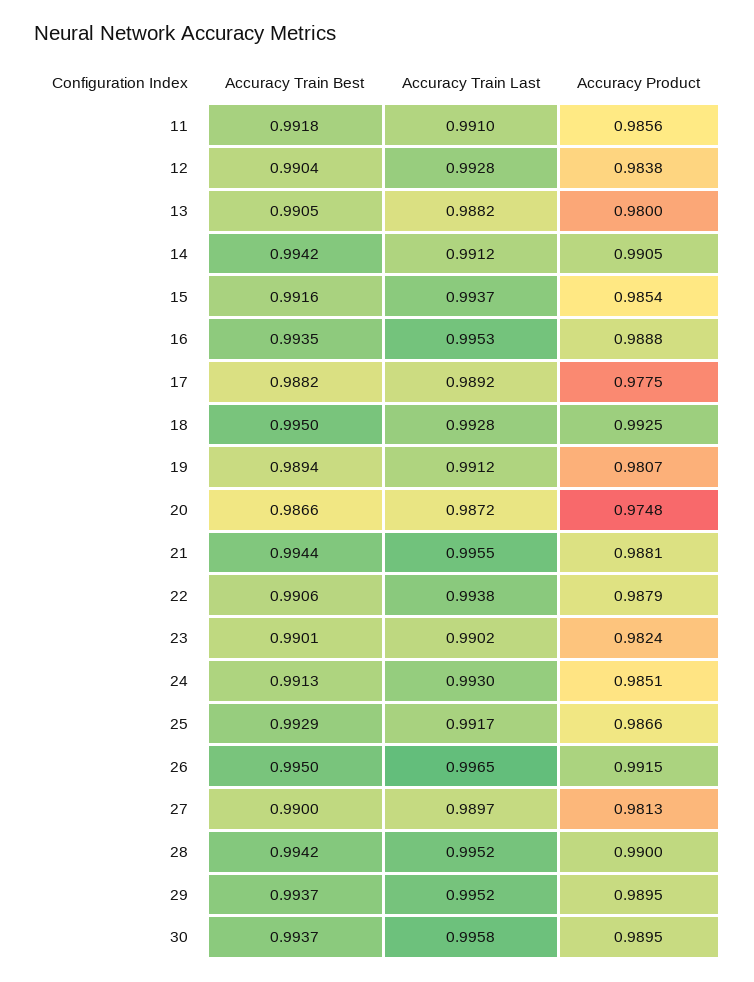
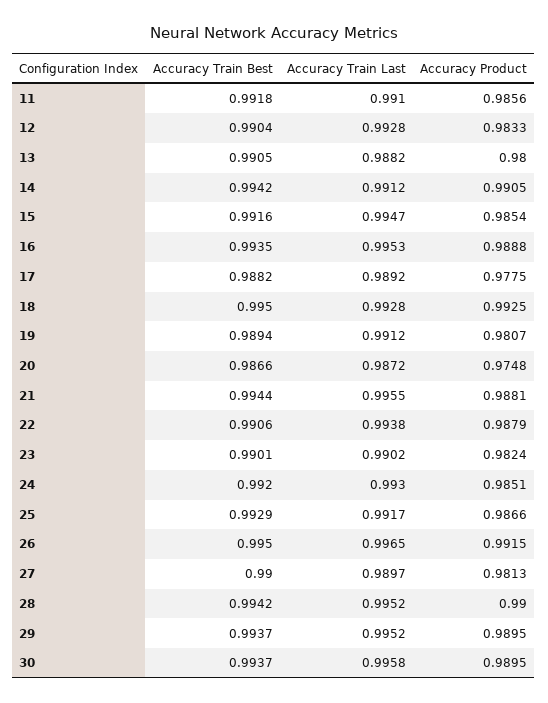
Accuracy Product, 12: 0.9838 -> 0.9833
Accuracy Train Last, 15: 0.9937 -> 0.9947
Accuracy Train Best, 24: 0.9913 -> 0.992

